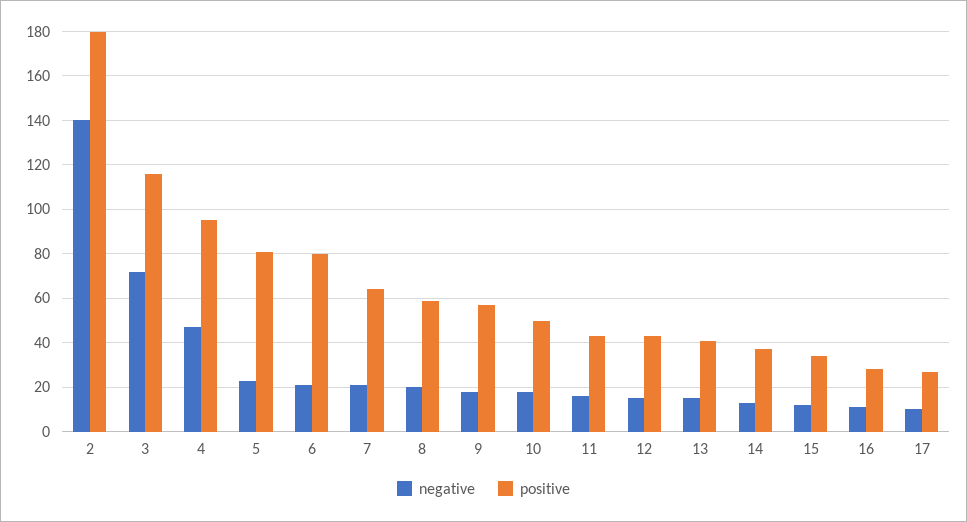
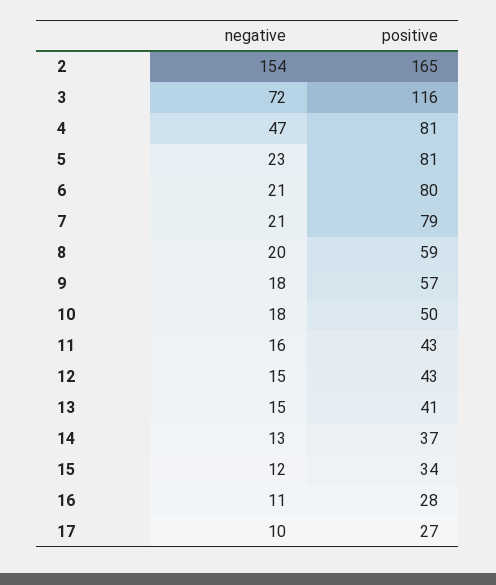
negative, 2: 140 -> 154
positive, 2: 180 -> 165
positive, 4: 95 -> 81
positive, 7: 65 -> 79

